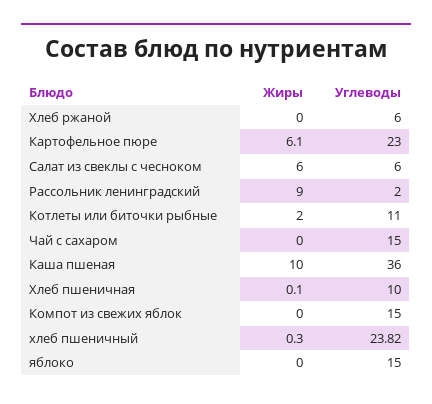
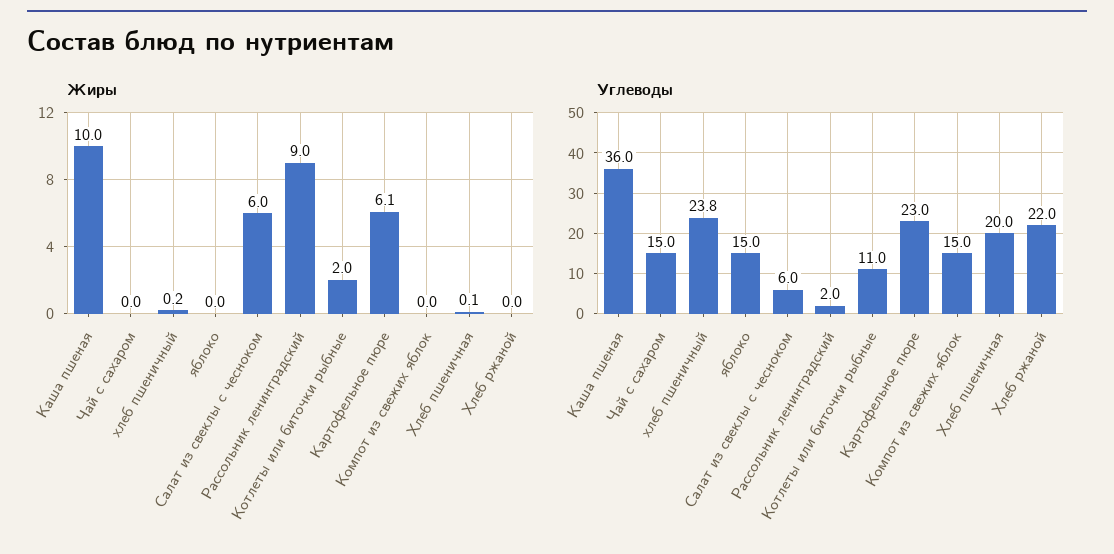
Углеводы, Хлеб ржаной: 6 -> 22
Углеводы, Хлеб пшеничная: 10 -> 20
Жиры, хлеб пшеничный: 0.3 -> 0.2

